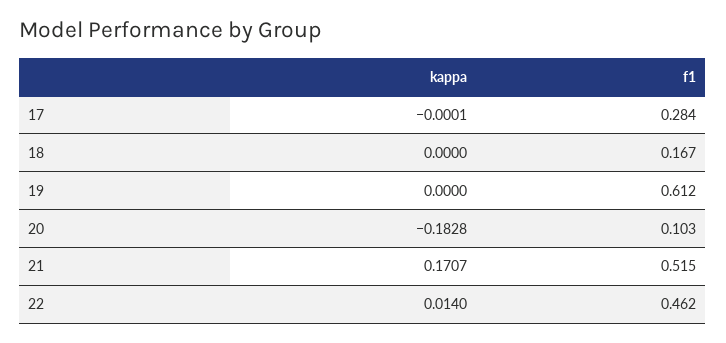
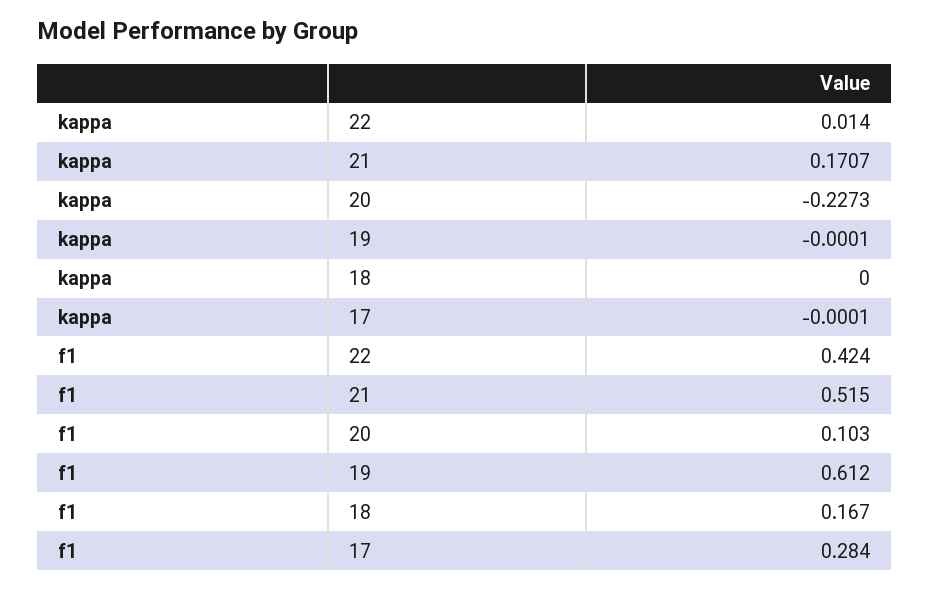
kappa, 19: 0 -> -0.0001
kappa, 20: -0.1828 -> -0.2273
f1, 22: 0.462 -> 0.424

